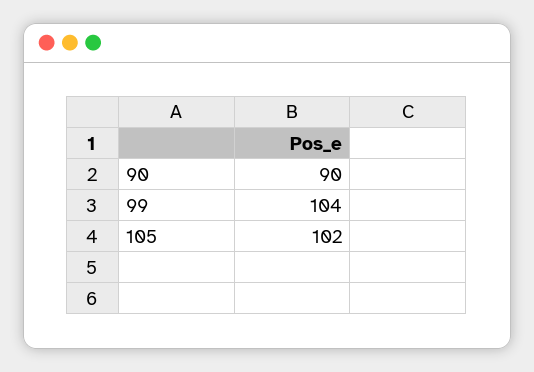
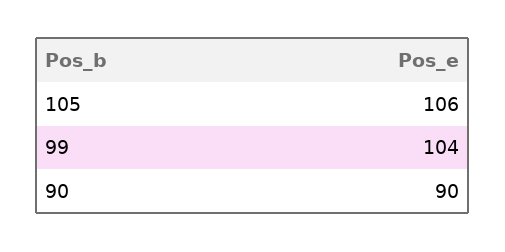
105: 102 -> 106

